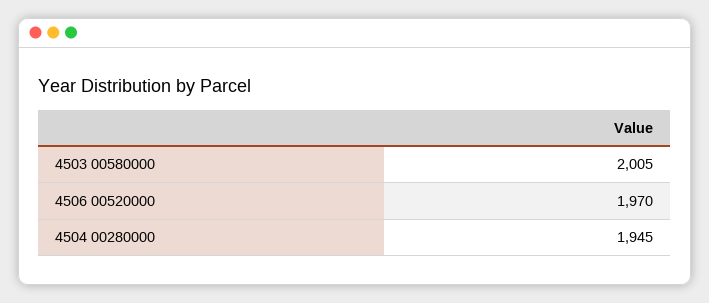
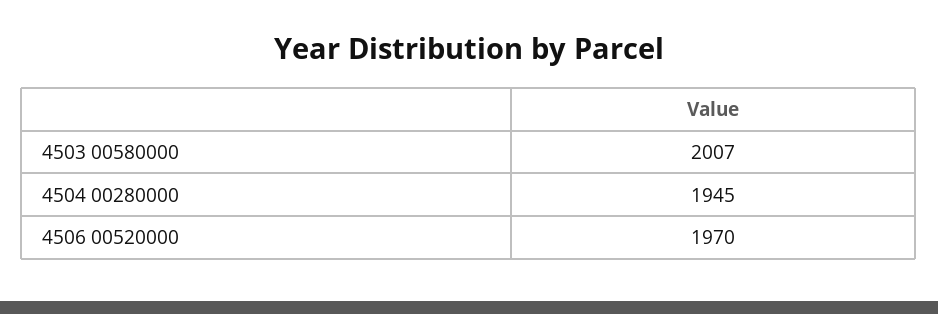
4503 00580000: 2005 -> 2007

